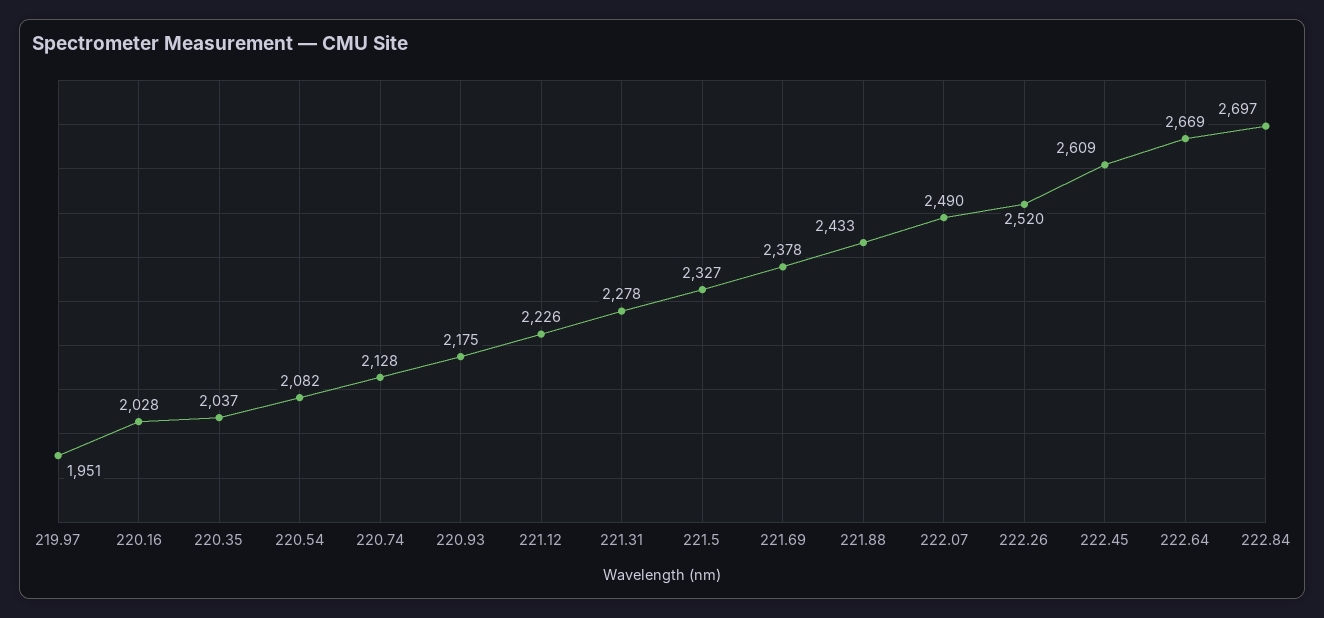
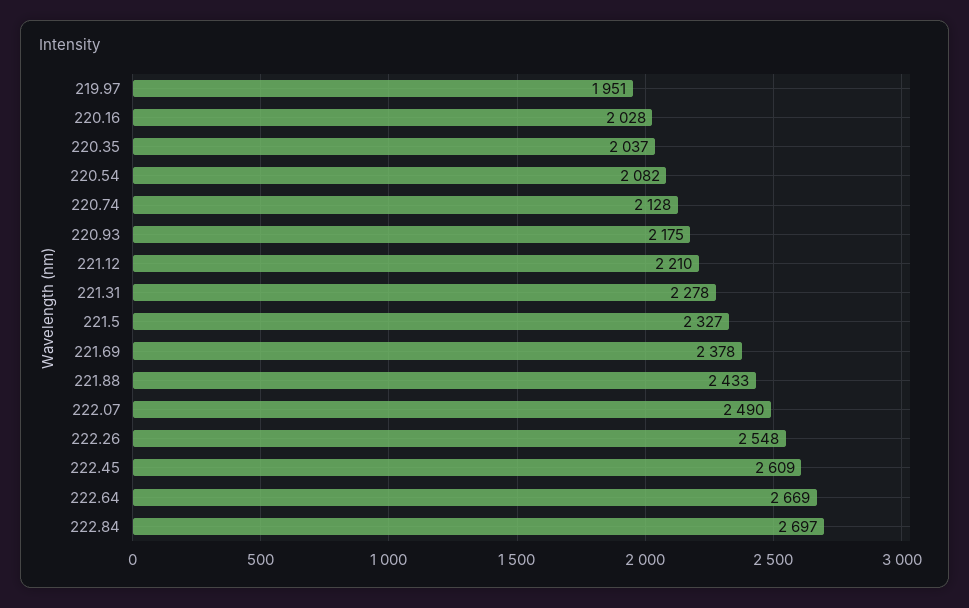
221.12: 2226 -> 2210
222.26: 2520 -> 2548

